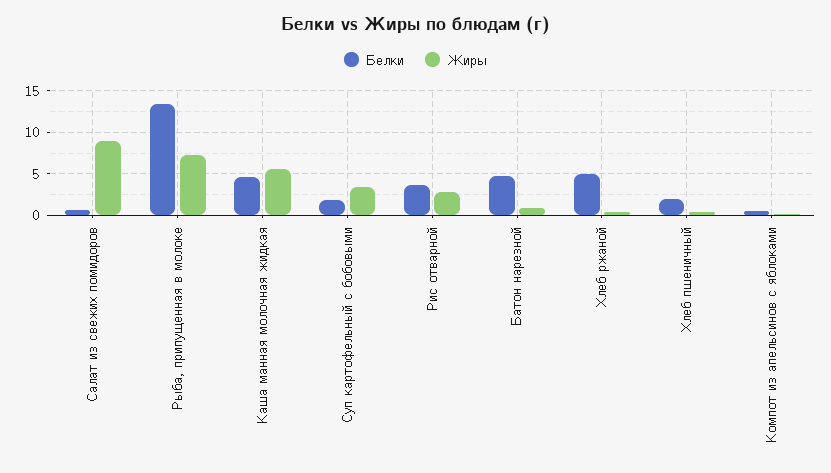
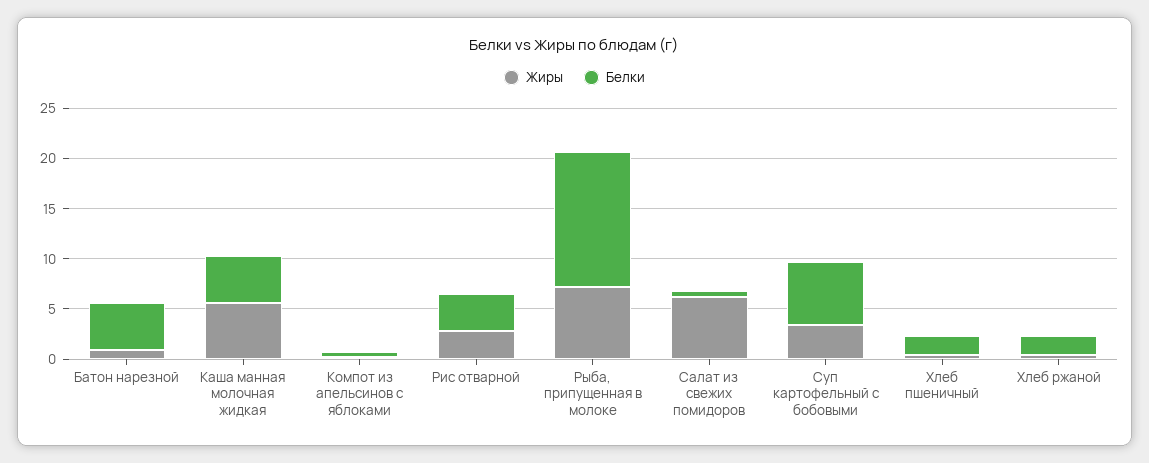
Жиры, Салат из свежих помидоров: 9 -> 6
Белки, Суп картофельный с бобовыми: 2 -> 6
Белки, Хлеб ржаной: 5 -> 2

